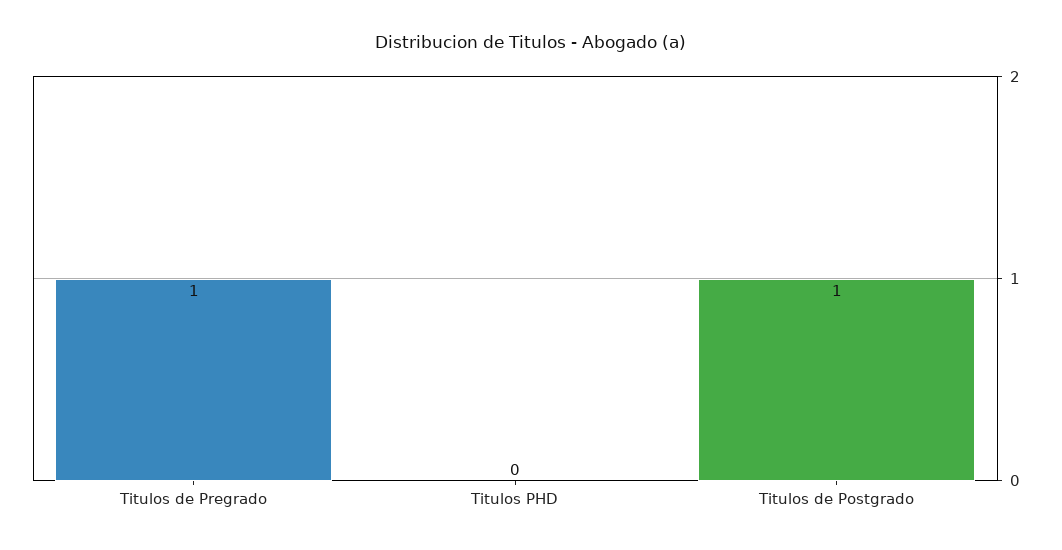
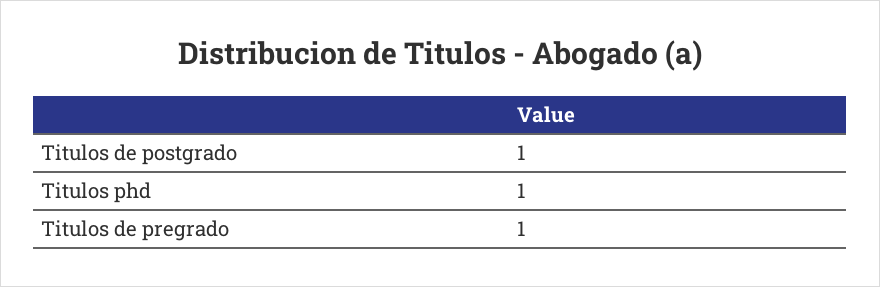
Titulos PHD: 0 -> 1

